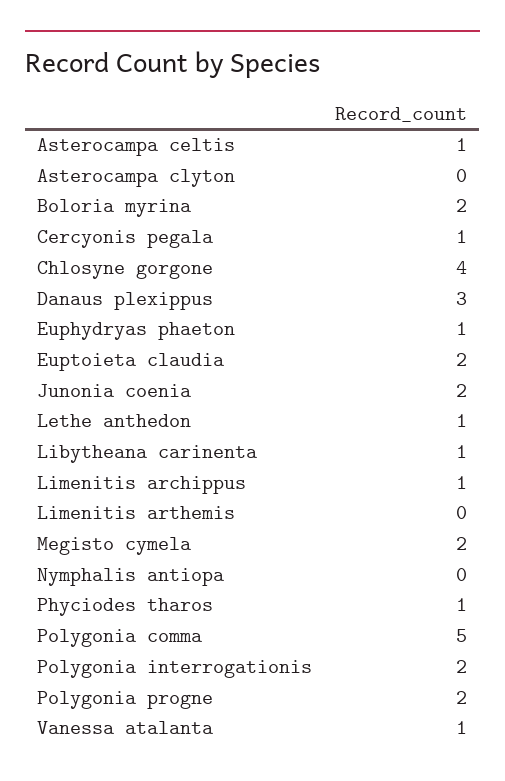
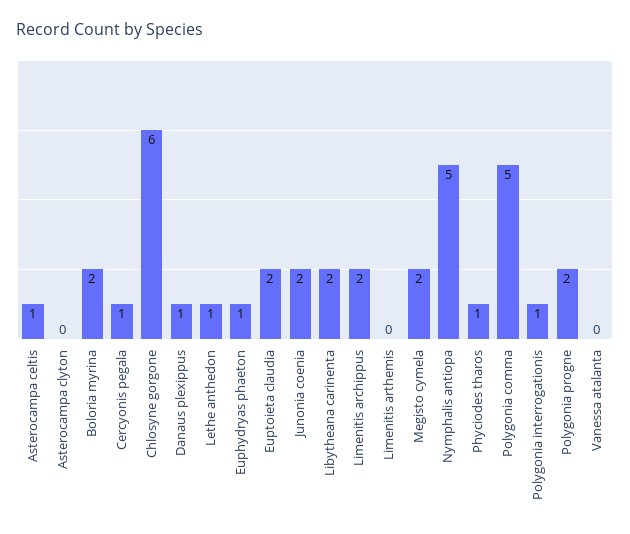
Chlosyne gorgone: 4 -> 6
Danaus plexippus: 3 -> 1
Libytheana carinenta: 1 -> 2
Limenitis archippus: 1 -> 2
Nymphalis antiopa: 0 -> 5
Polygonia interrogationis: 2 -> 1
Vanessa atalanta: 1 -> 0

